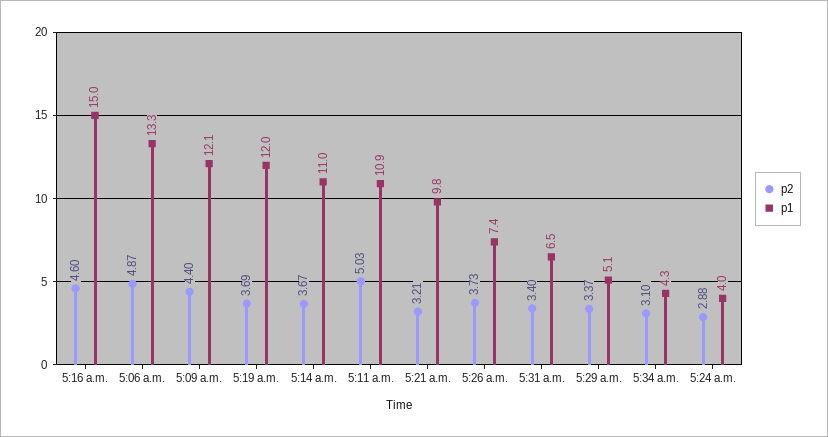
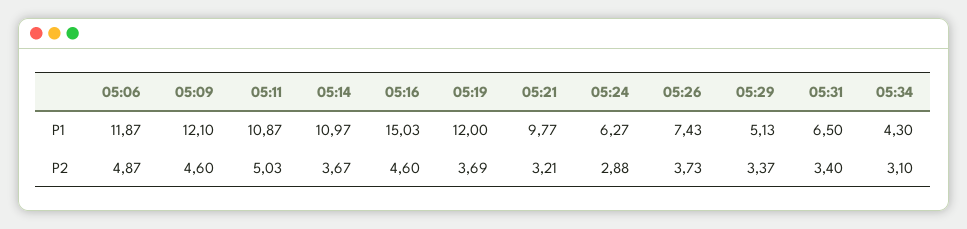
p1, 5:06 a.m.: 13.3 -> 11.87
p2, 5:09 a.m.: 4.4 -> 4.6
p1, 5:24 a.m.: 4 -> 6.27

